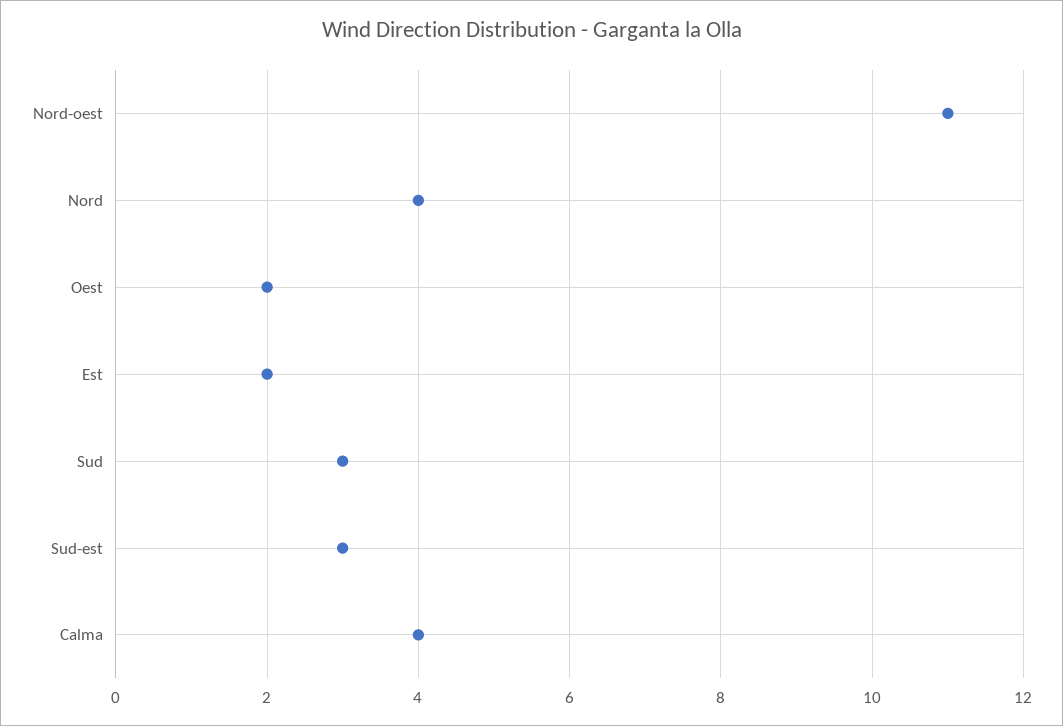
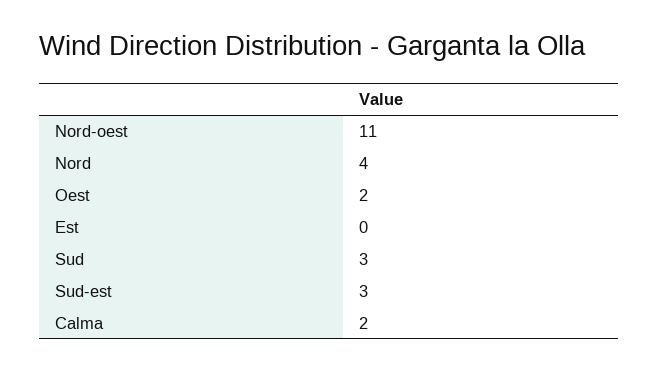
Est: 2 -> 0
Calma: 4 -> 2

